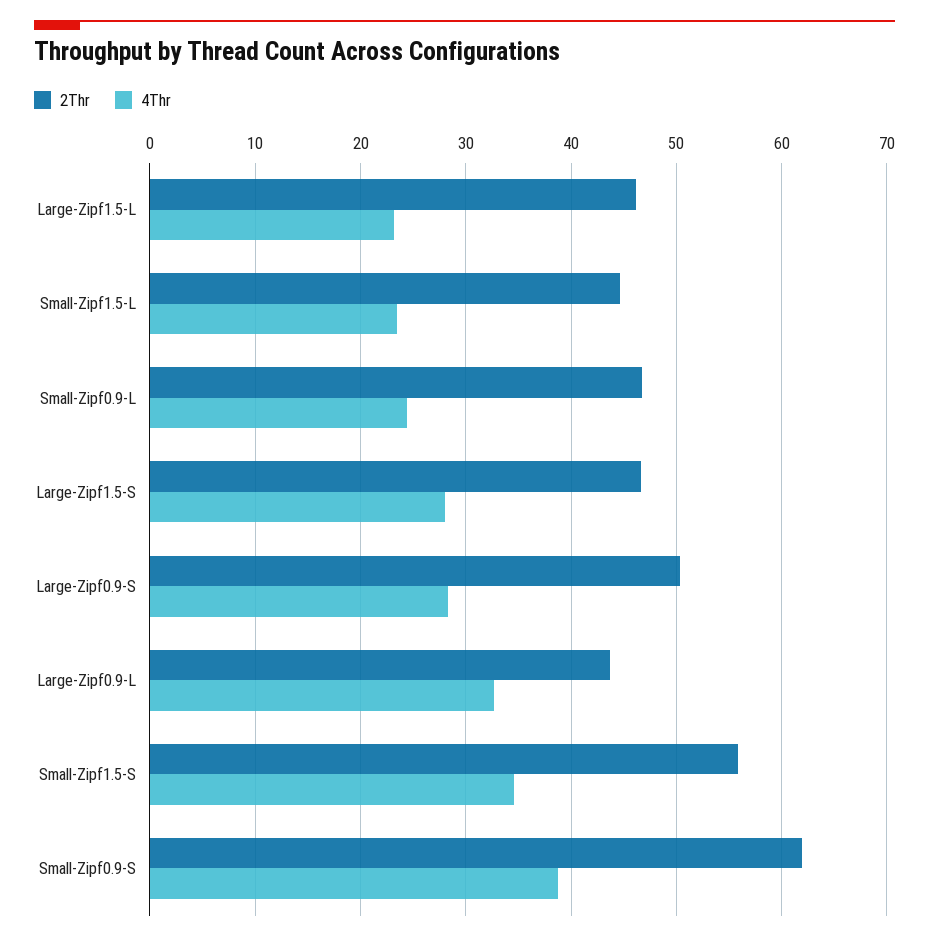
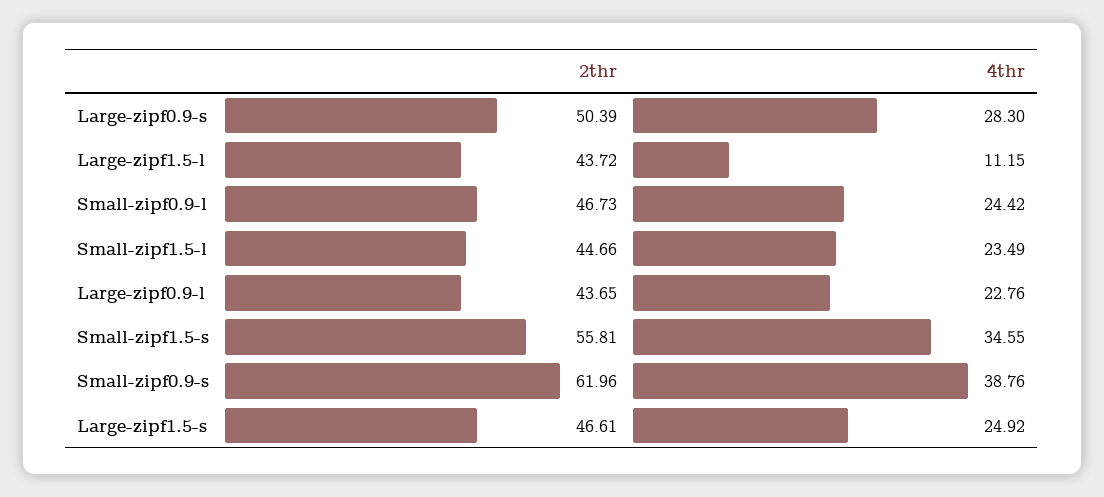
2Thr, Large-Zipf1.5-L: 46 -> 43.72
4Thr, Large-Zipf1.5-L: 23 -> 11.15
4Thr, Large-Zipf1.5-S: 28 -> 24.92
4Thr, Large-Zipf0.9-L: 33 -> 22.76

